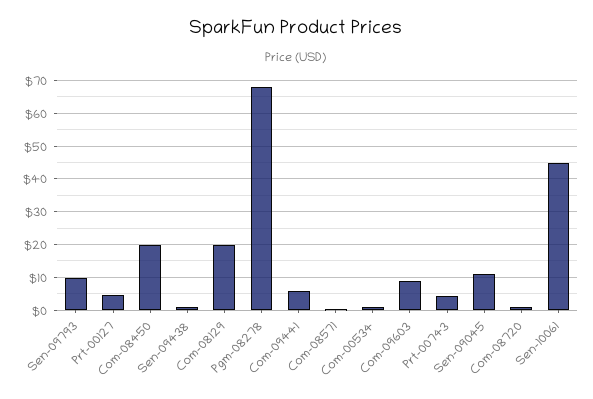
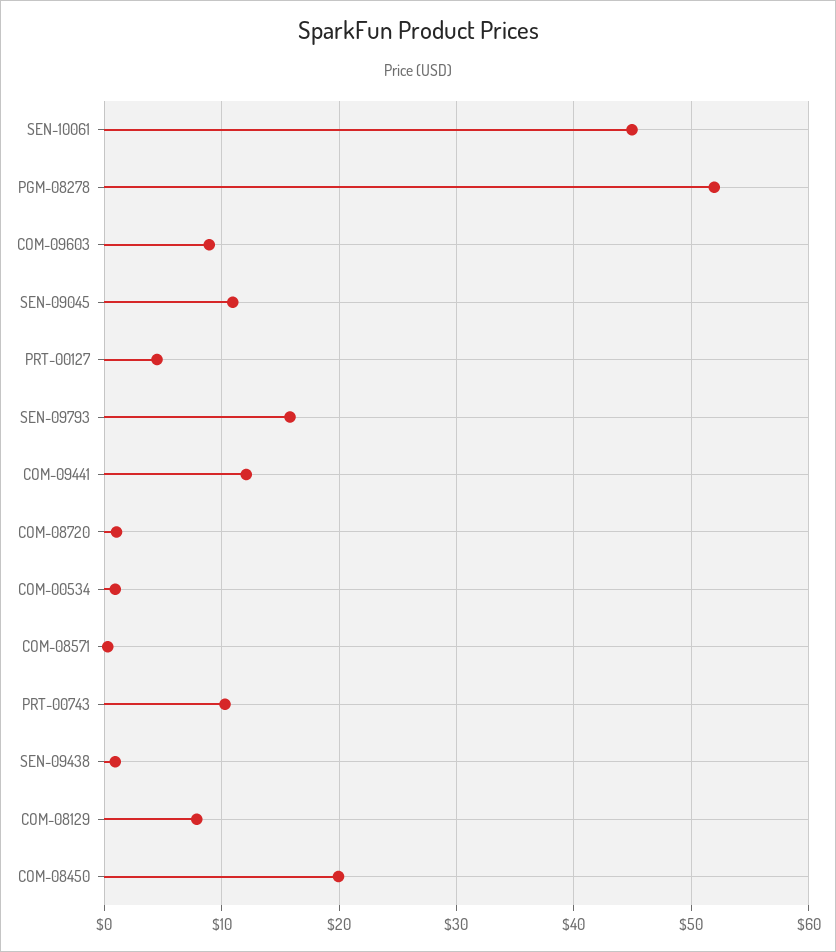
Sen-09793: 10 -> 16
Com-08129: 20 -> 8
Pgm-08278: 68 -> 52
Com-09441: 6 -> 12
Prt-00743: 4 -> 10

